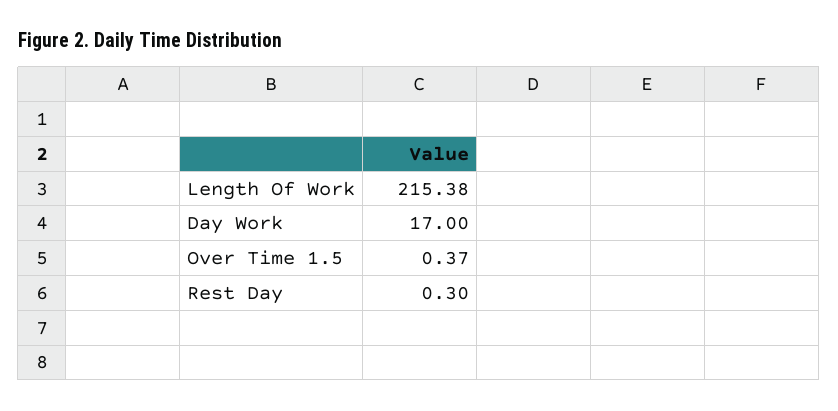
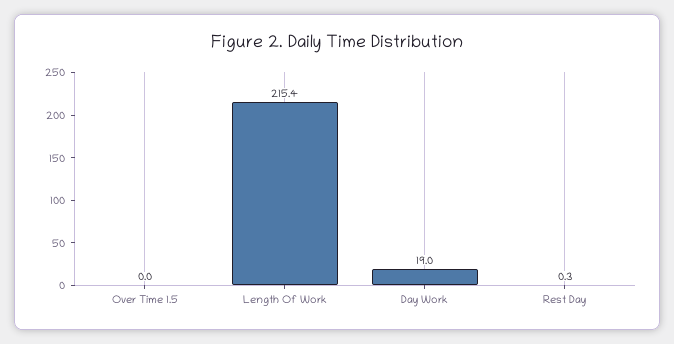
Day Work: 17 -> 19
Over Time 1.5: 0.37 -> 0

